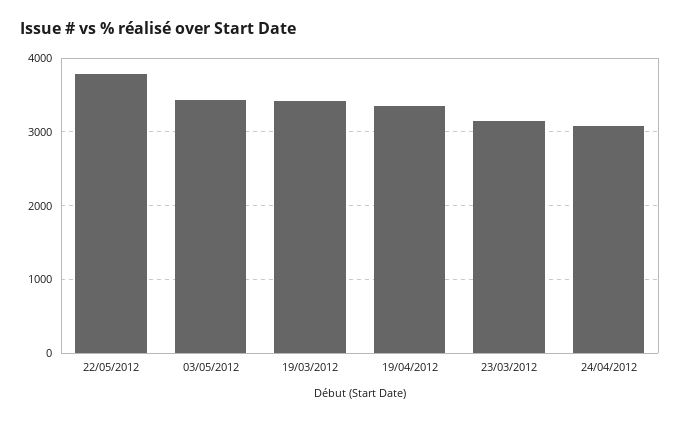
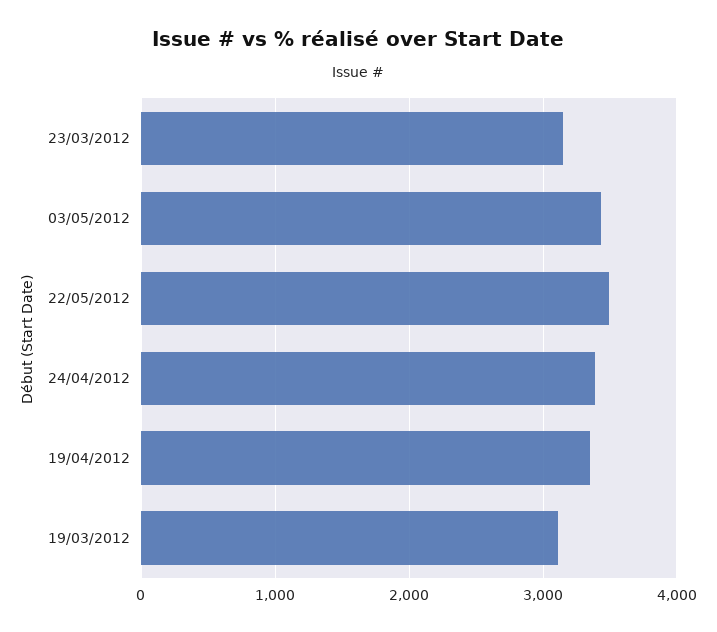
22/05/2012: 3800 -> 3500
19/03/2012: 3400 -> 3100
24/04/2012: 3100 -> 3400

